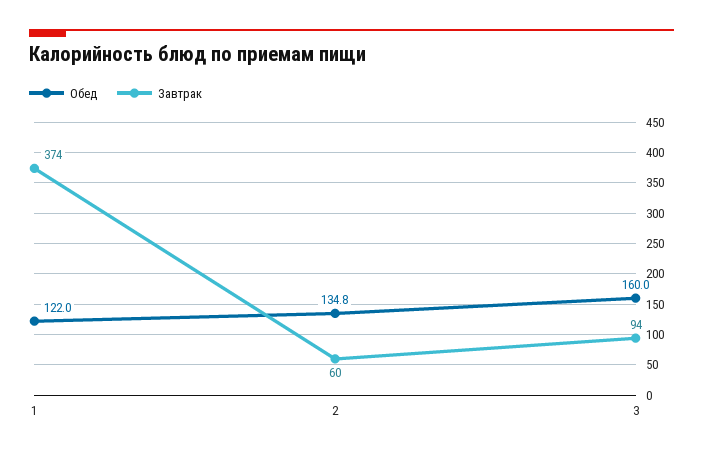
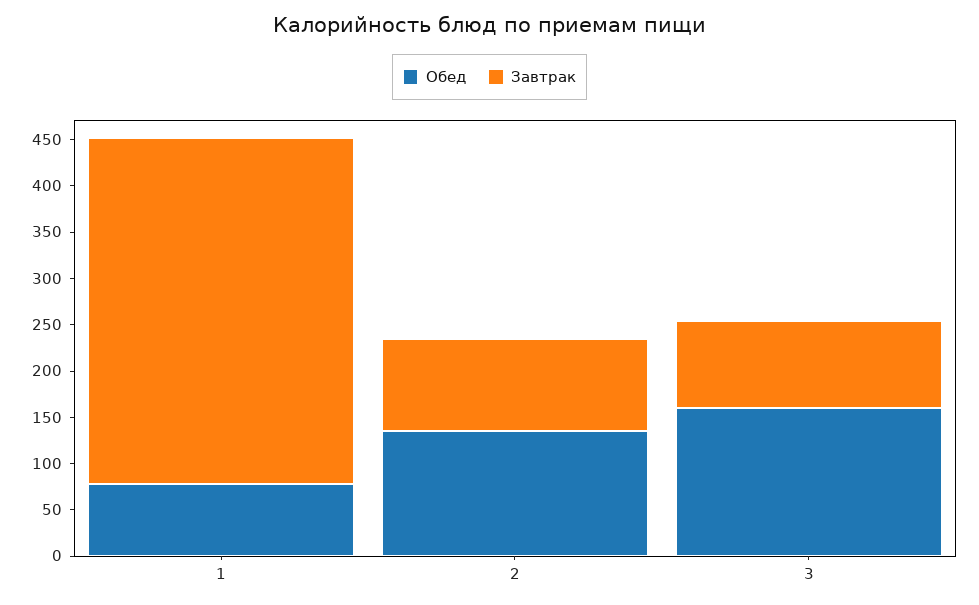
Обед, 1: 122 -> 80
Завтрак, 2: 60 -> 100

